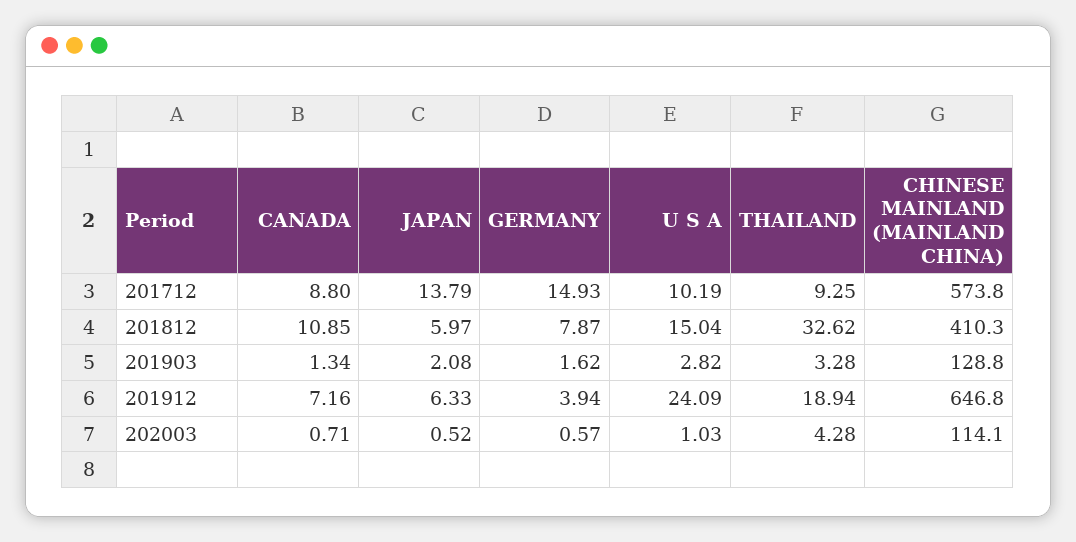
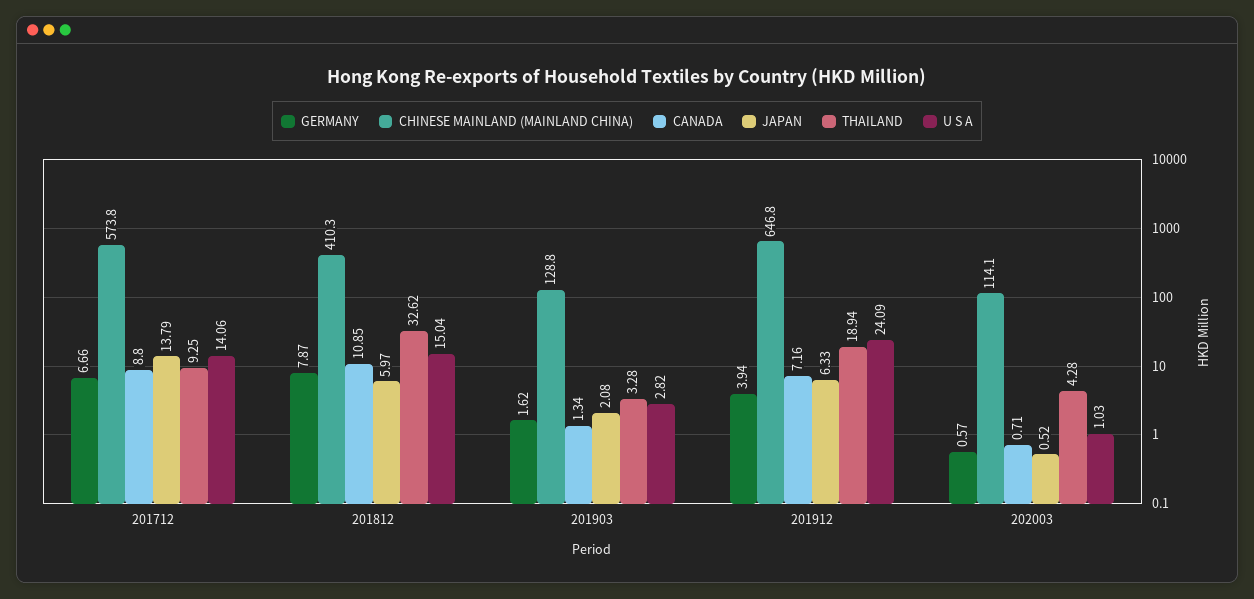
GERMANY, 201712: 14.93 -> 6.66
U S A, 201712: 10.19 -> 14.06

